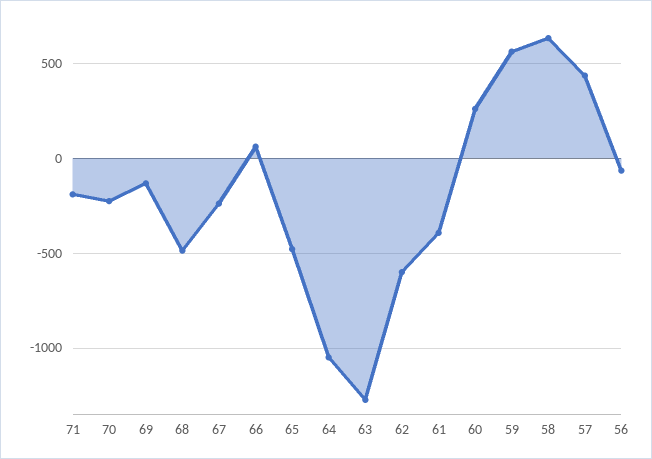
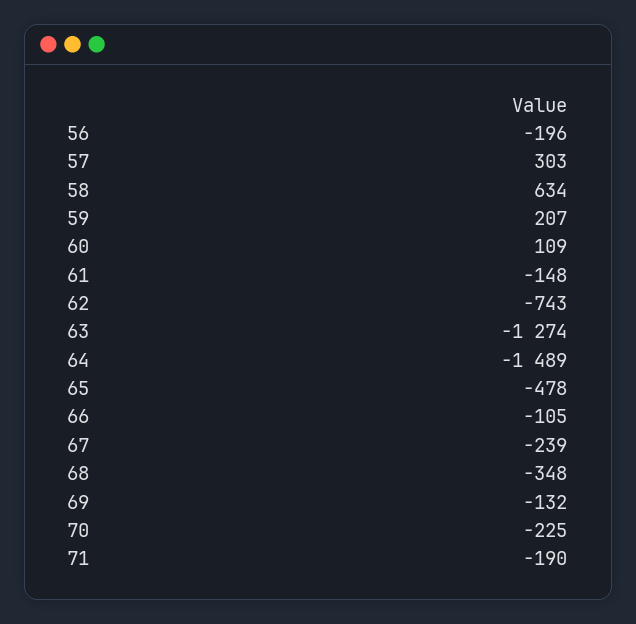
68: -500 -> -348
66: 50 -> -105
64: -1050 -> -1489
62: -600 -> -743
61: -400 -> -148
60: 250 -> 109
59: 550 -> 207
57: 450 -> 303
56: -50 -> -196

